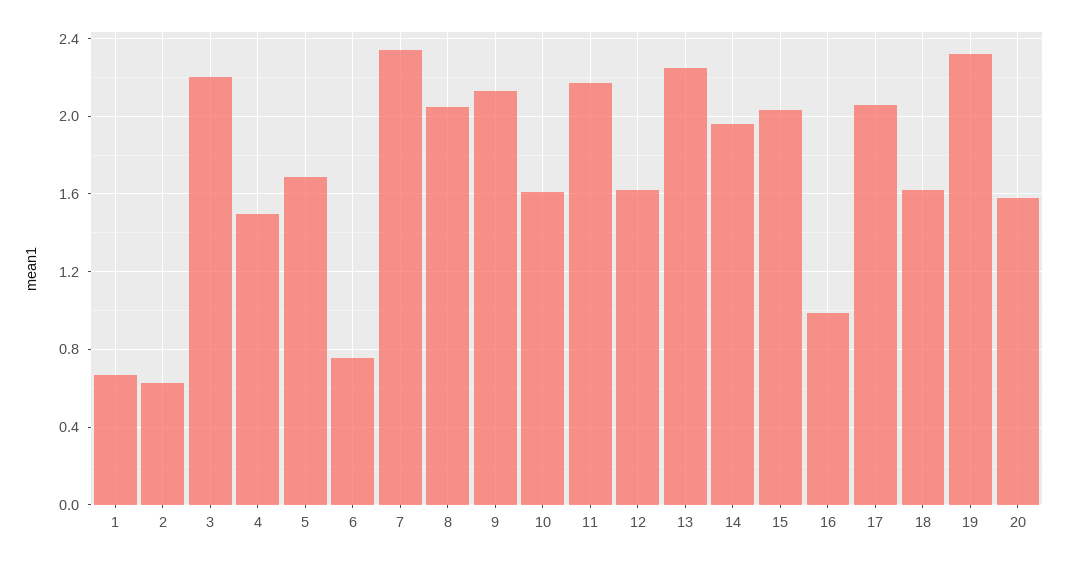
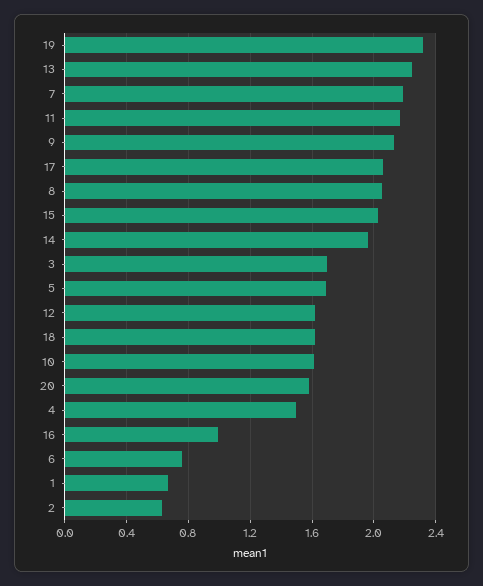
3: 2.2 -> 1.7
7: 2.35 -> 2.2

